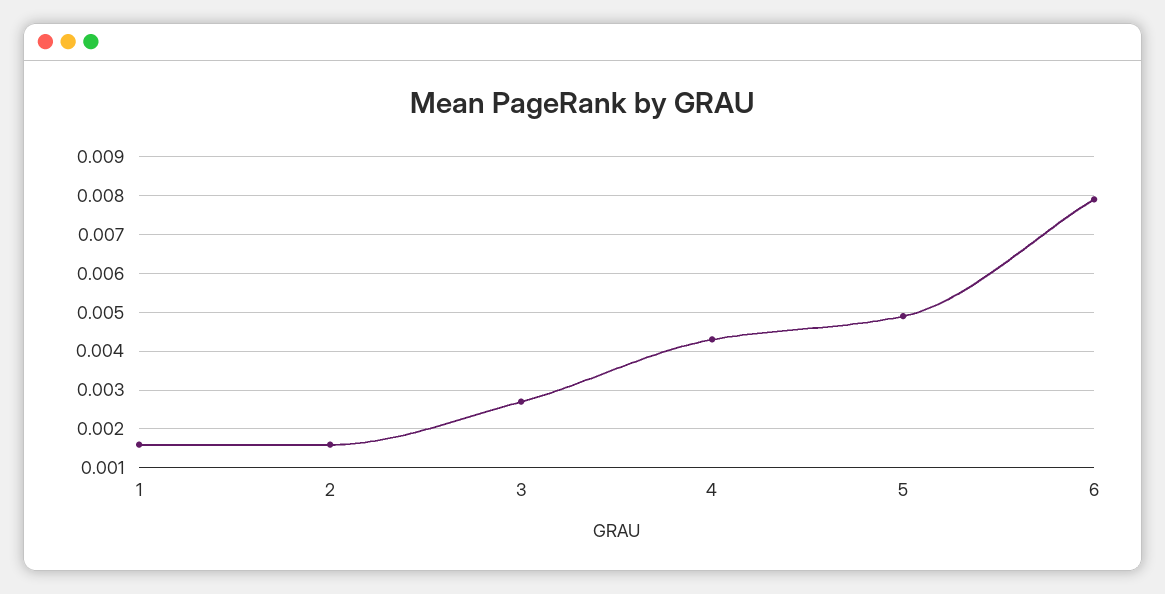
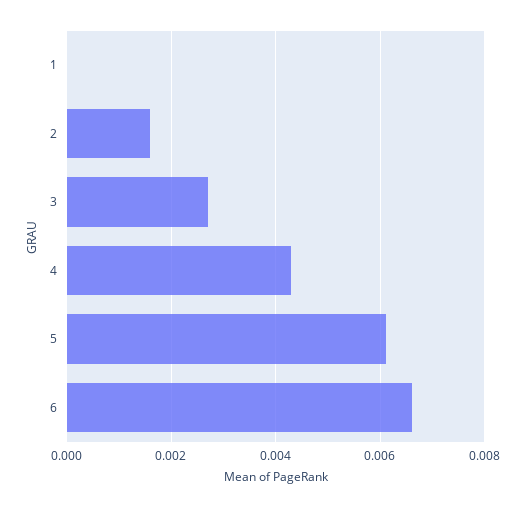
1: 0.0015 -> 0
5: 0.005 -> 0.006
6: 0.008 -> 0.0065

